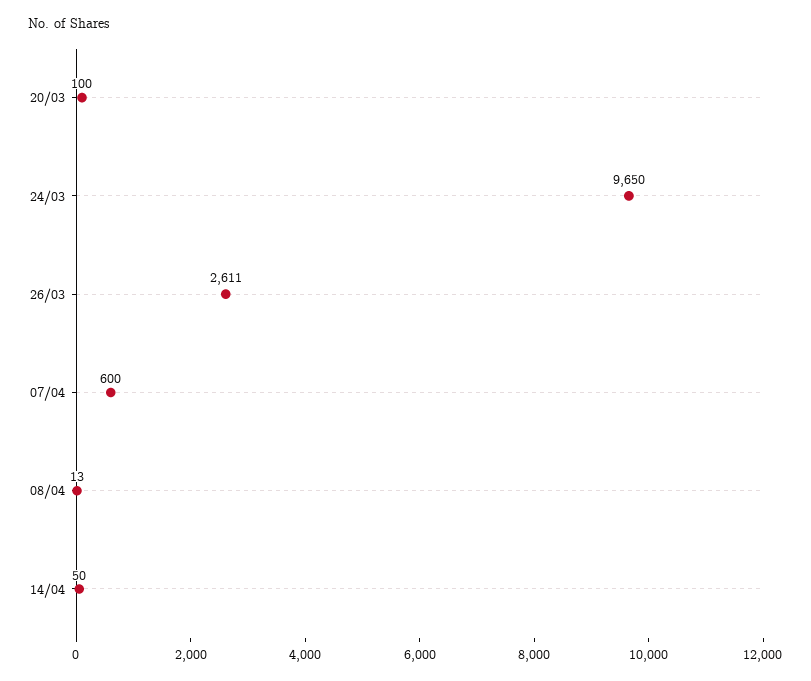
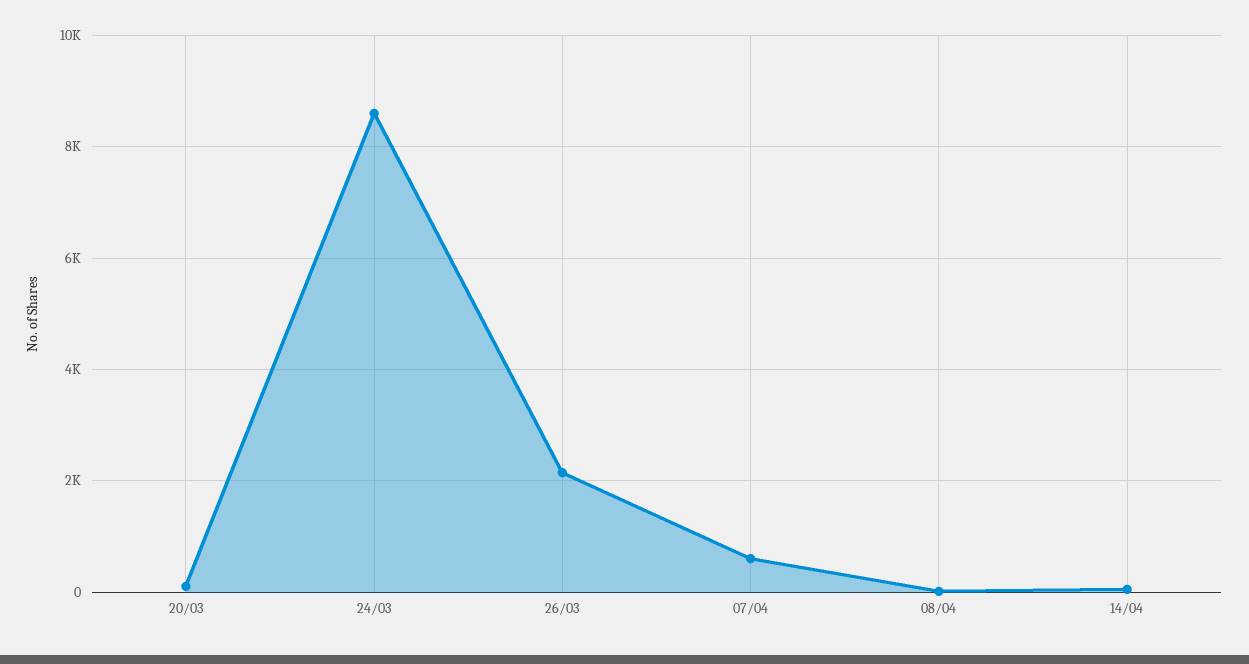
24/03: 9650 -> 8600
26/03: 2611 -> 2200

